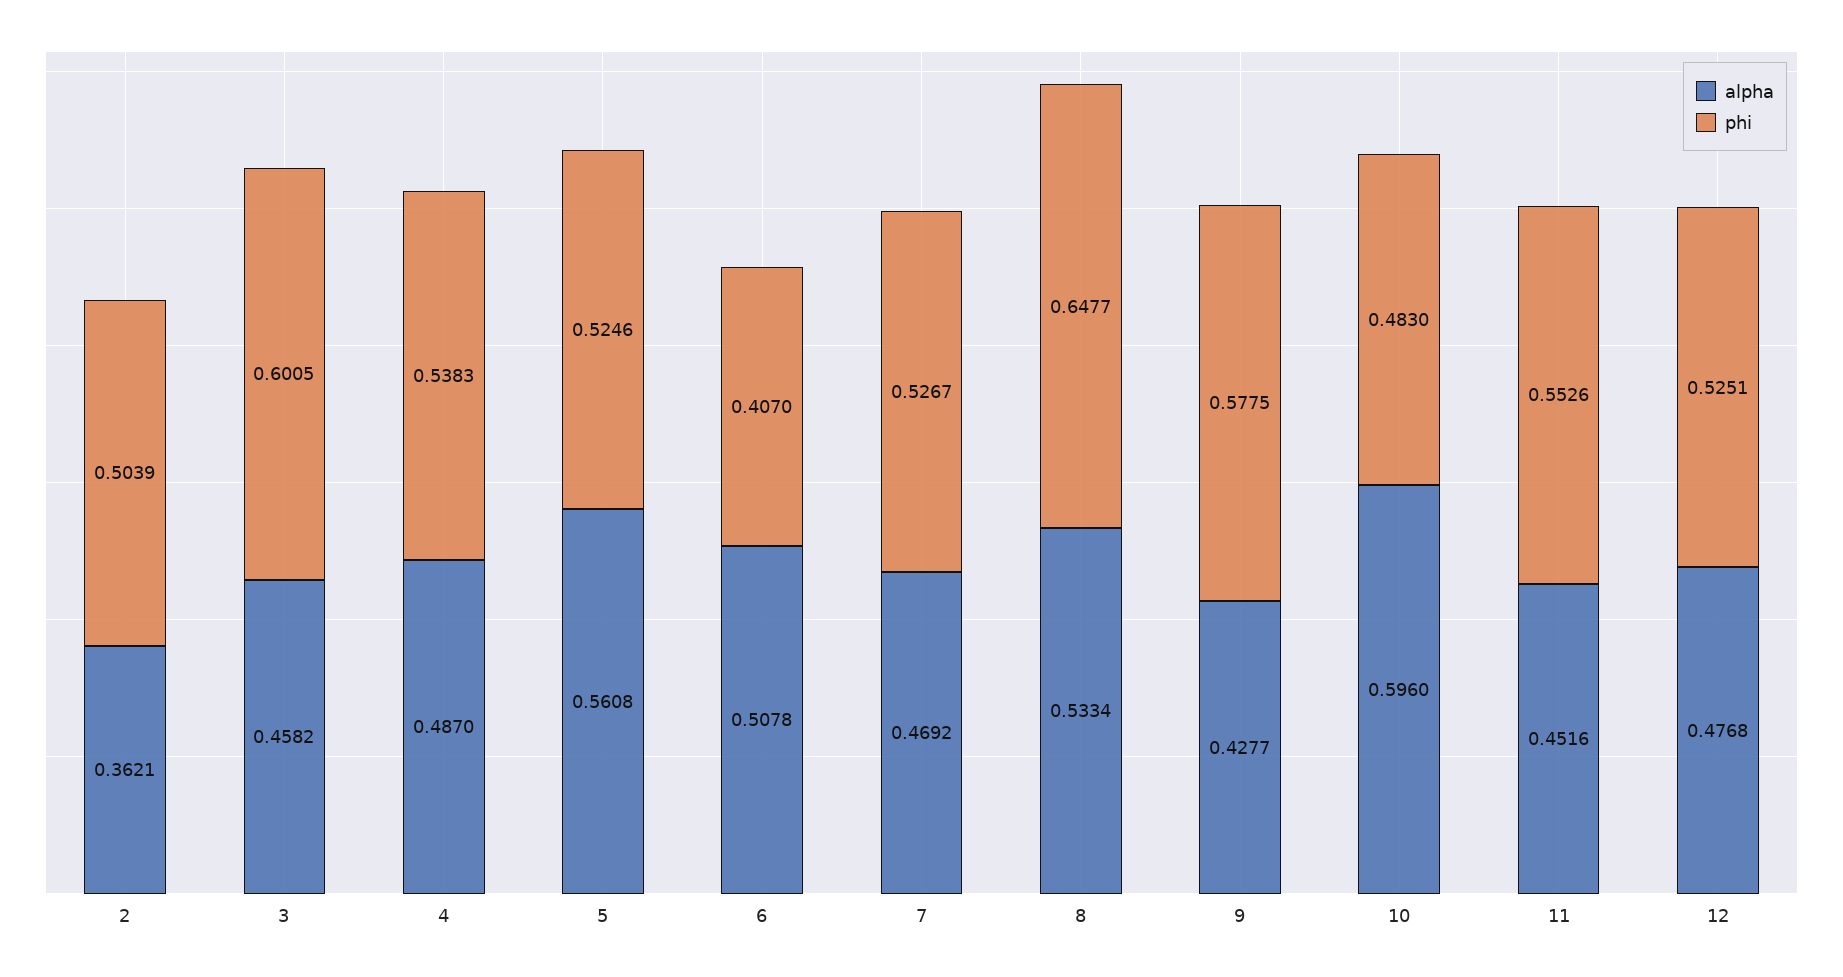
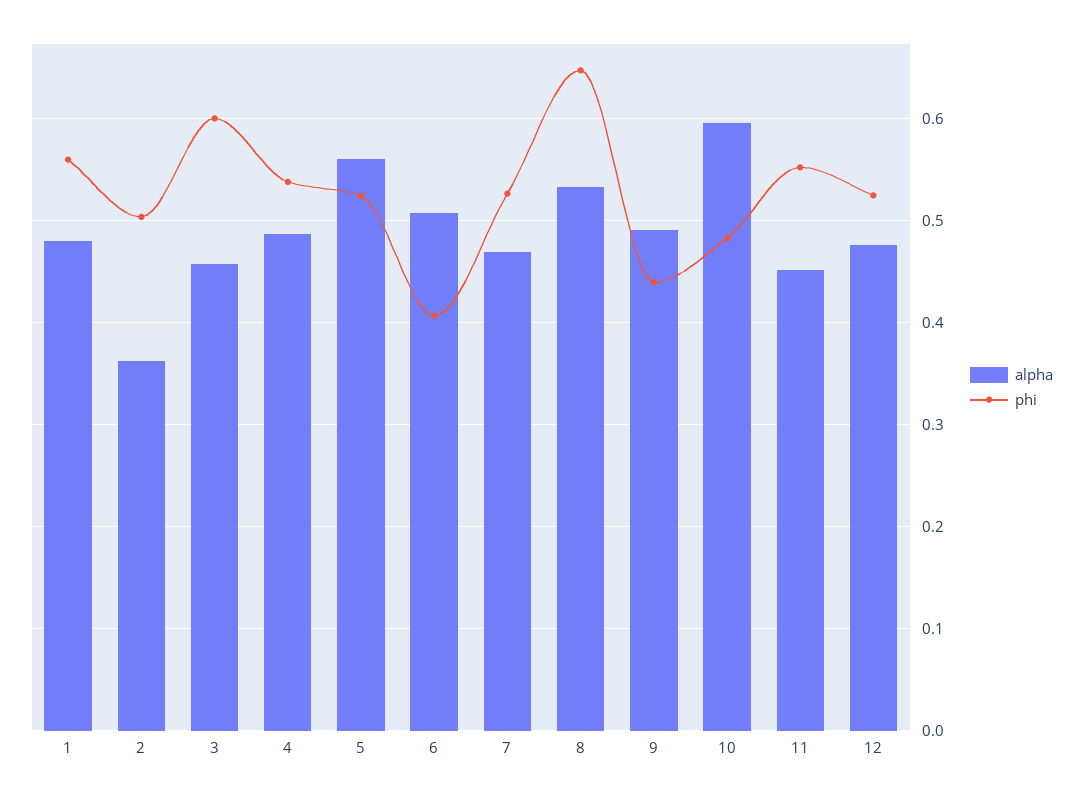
alpha, 9: 0.4277 -> 0.49
phi, 9: 0.5775 -> 0.44
alpha, 1: none -> 0.48
phi, 1: none -> 0.56

